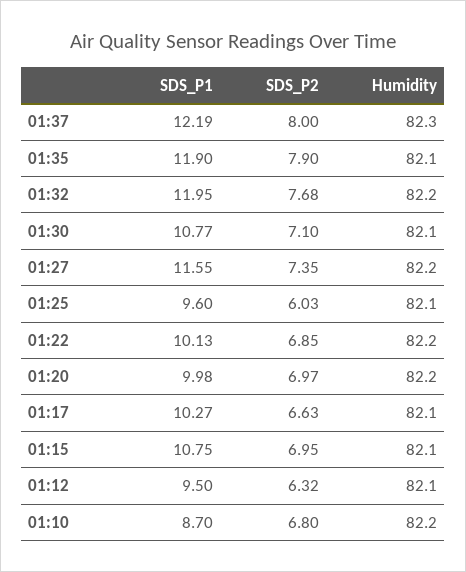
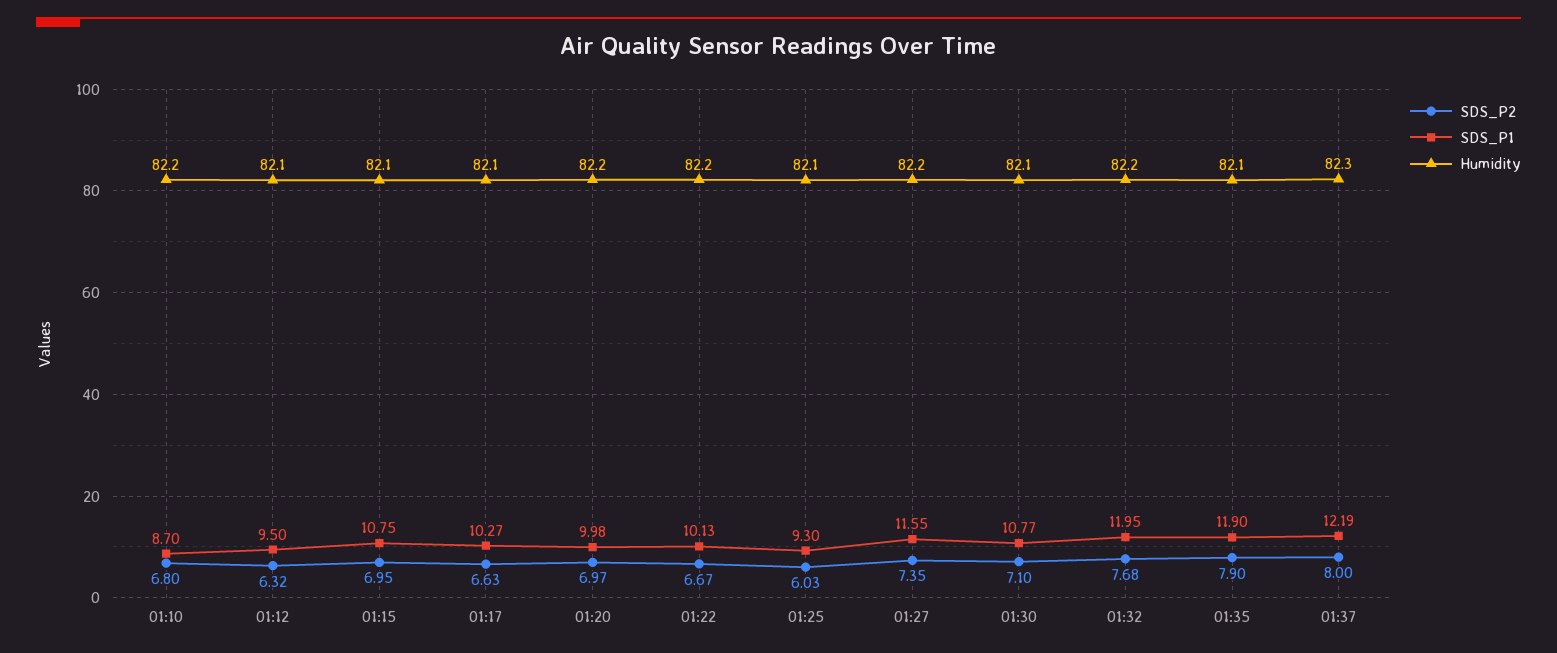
SDS_P1, 01:25: 9.6 -> 9.3
SDS_P2, 01:22: 6.85 -> 6.67

